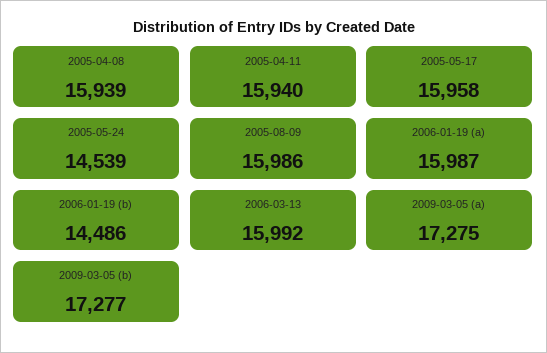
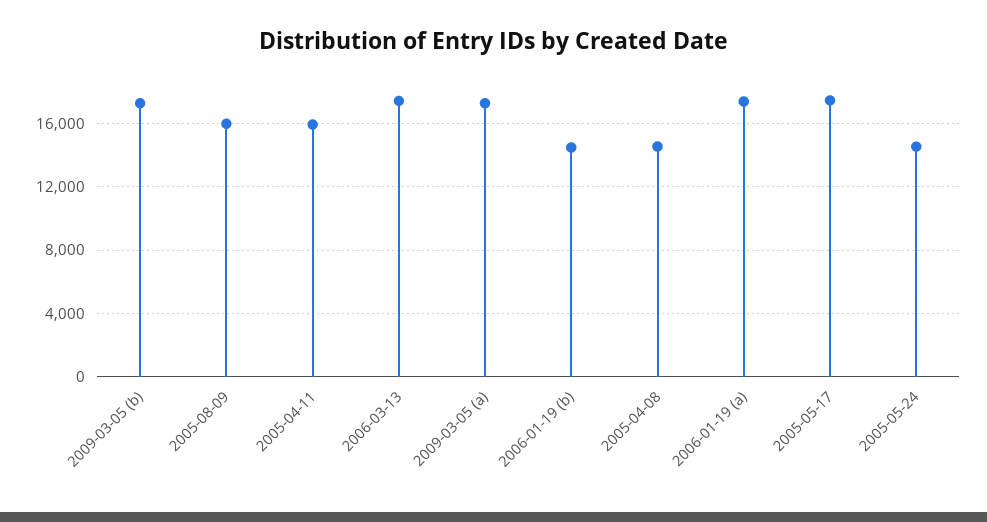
2005-04-08: 15939 -> 14500
2005-05-17: 15958 -> 17500
2006-01-19 (a): 15987 -> 17500
2006-03-13: 15992 -> 17500

